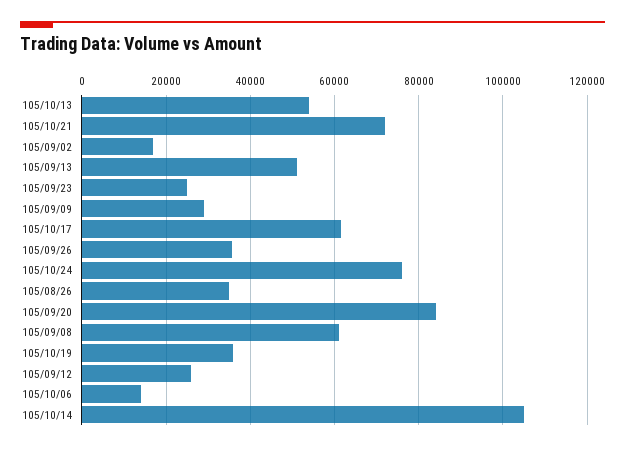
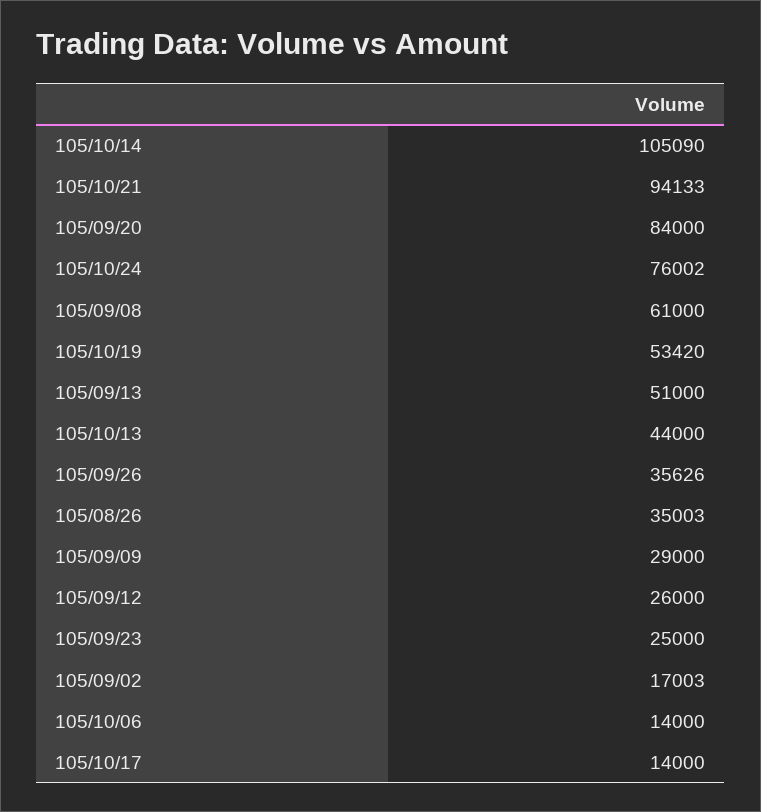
105/10/13: 54000 -> 44000
105/10/21: 72000 -> 94133
105/10/17: 62000 -> 14000
105/10/19: 36000 -> 53420

